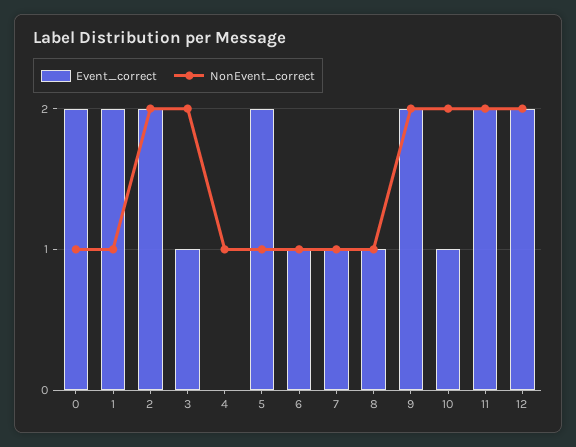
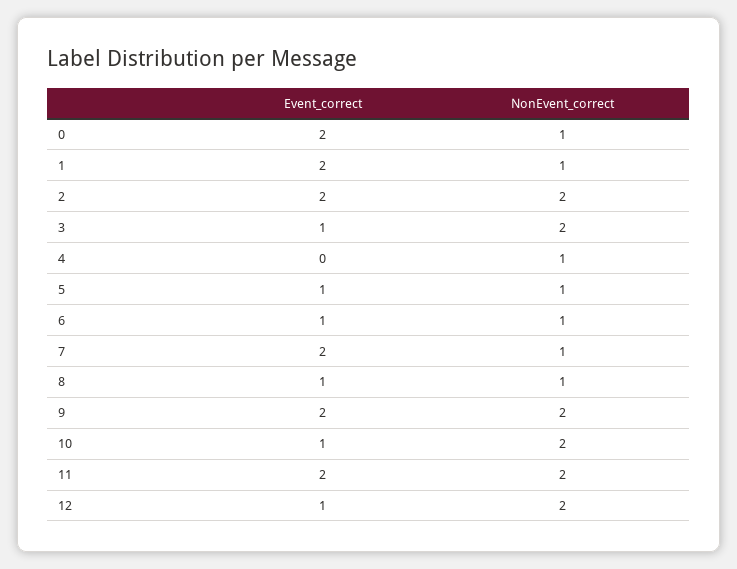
Event_correct, 5: 2 -> 1
Event_correct, 7: 1 -> 2
Event_correct, 12: 2 -> 1

